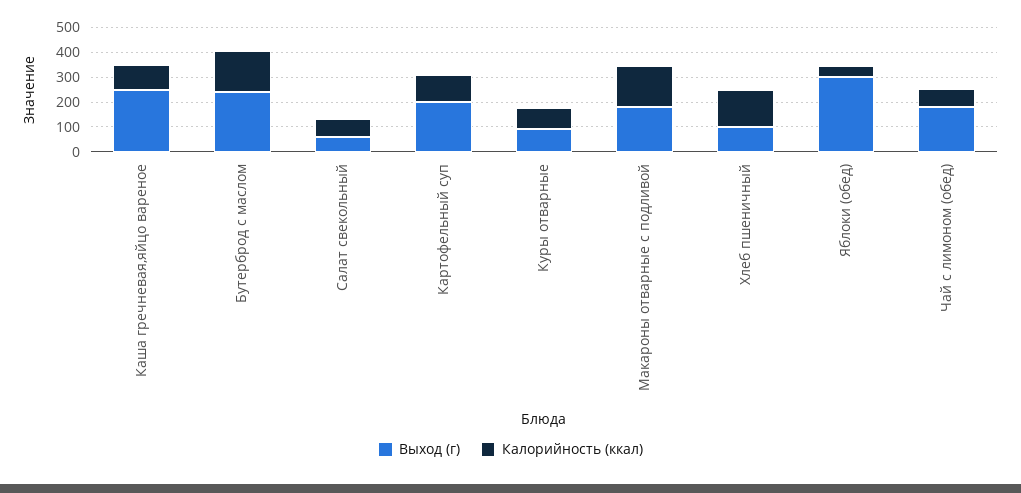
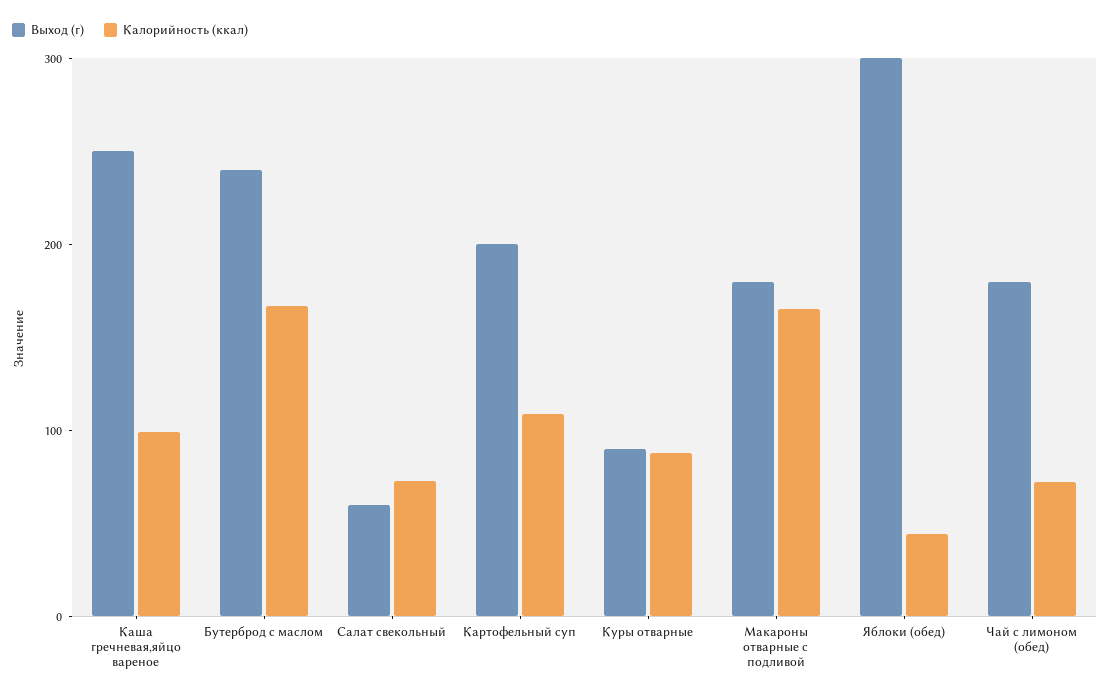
Выход (г), Хлеб пшеничный: 100 -> none
Калорийность (ккал), Хлеб пшеничный: 150 -> none

